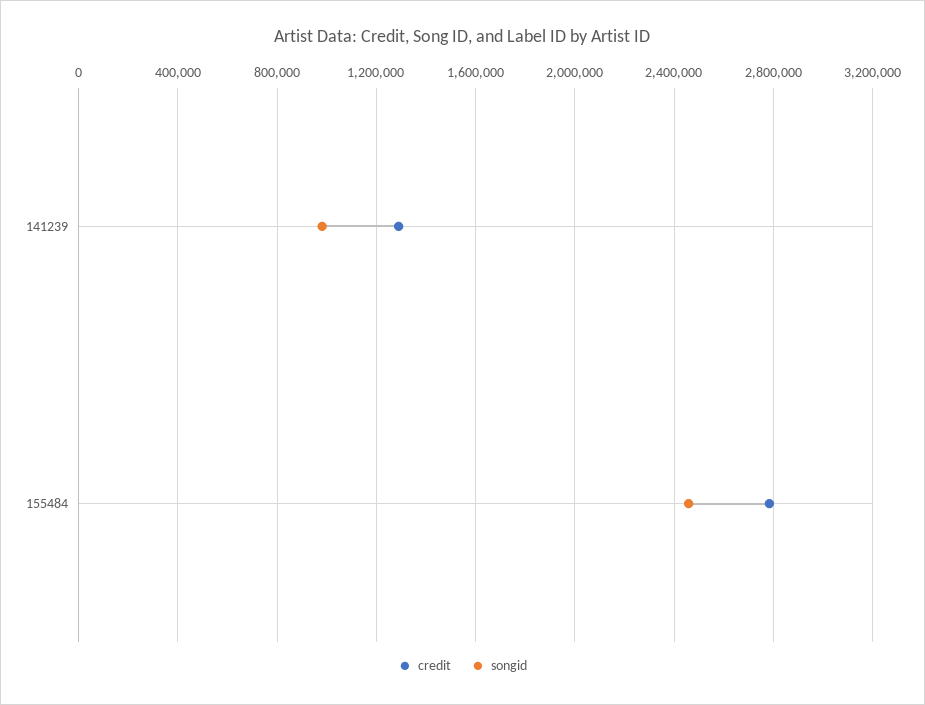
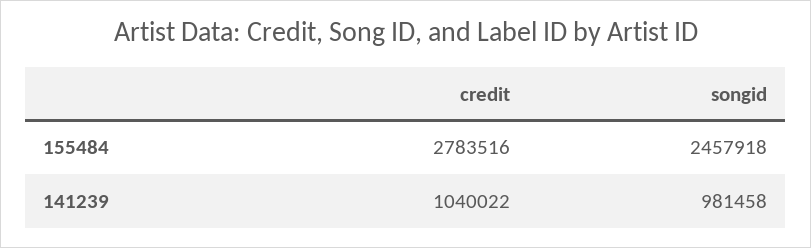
credit, 141239: 1300000 -> 1040022

